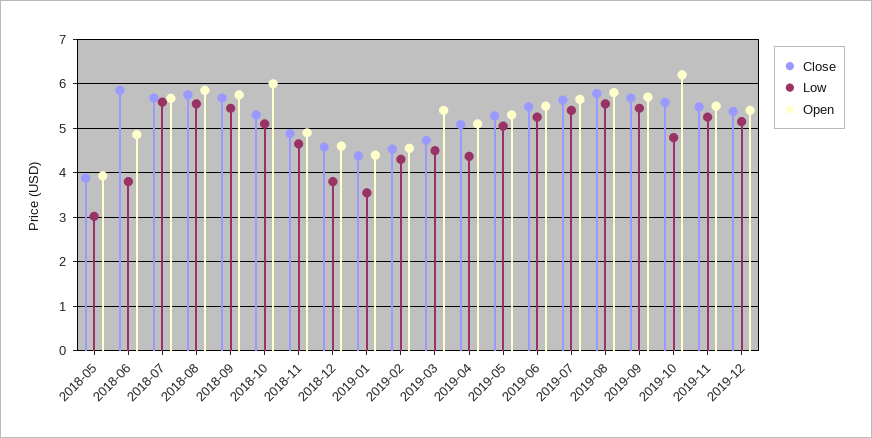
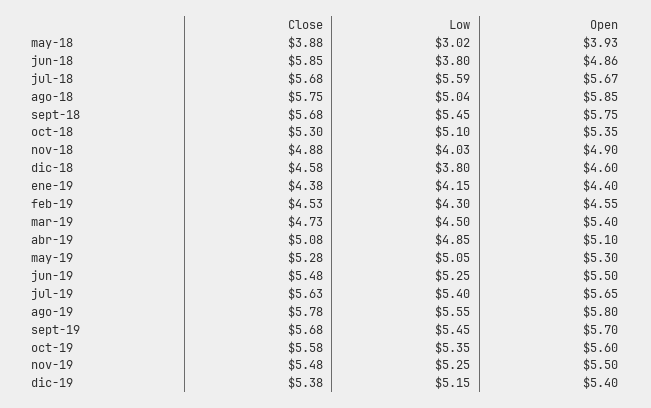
Low, 2018-08: 5.6 -> 5.04
Open, 2018-10: 6 -> 5.35
Low, 2018-11: 4.6 -> 4.03
Low, 2019-01: 3.6 -> 4.15
Low, 2019-04: 4.4 -> 4.85
Low, 2019-10: 4.8 -> 5.35
Open, 2019-10: 6.2 -> 5.6

